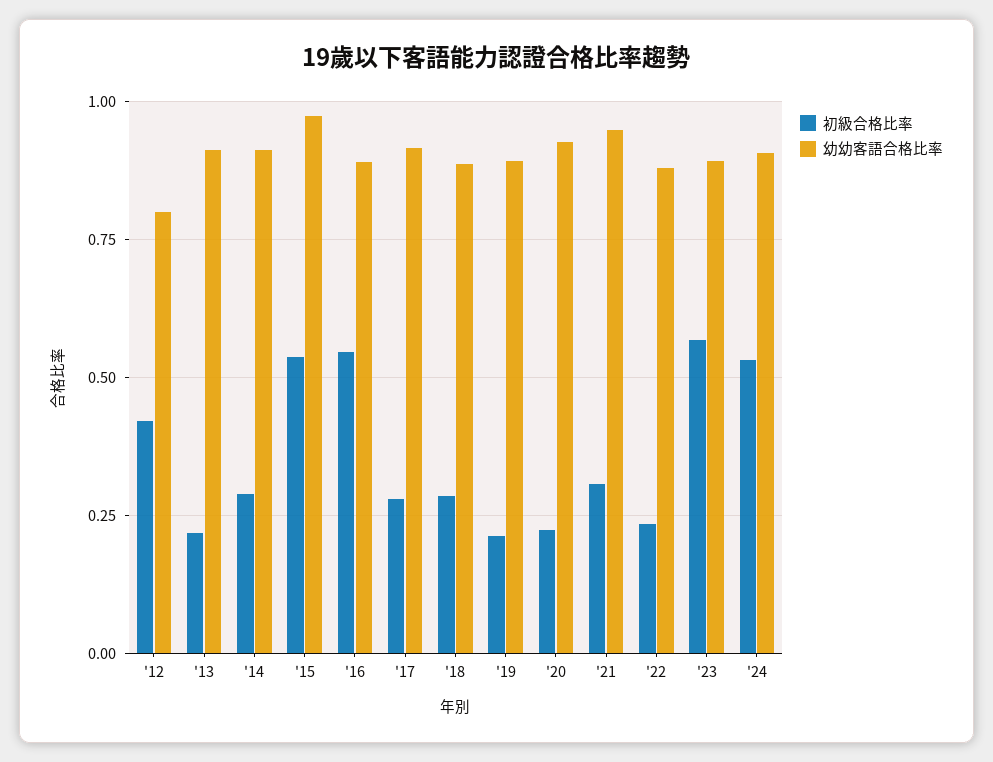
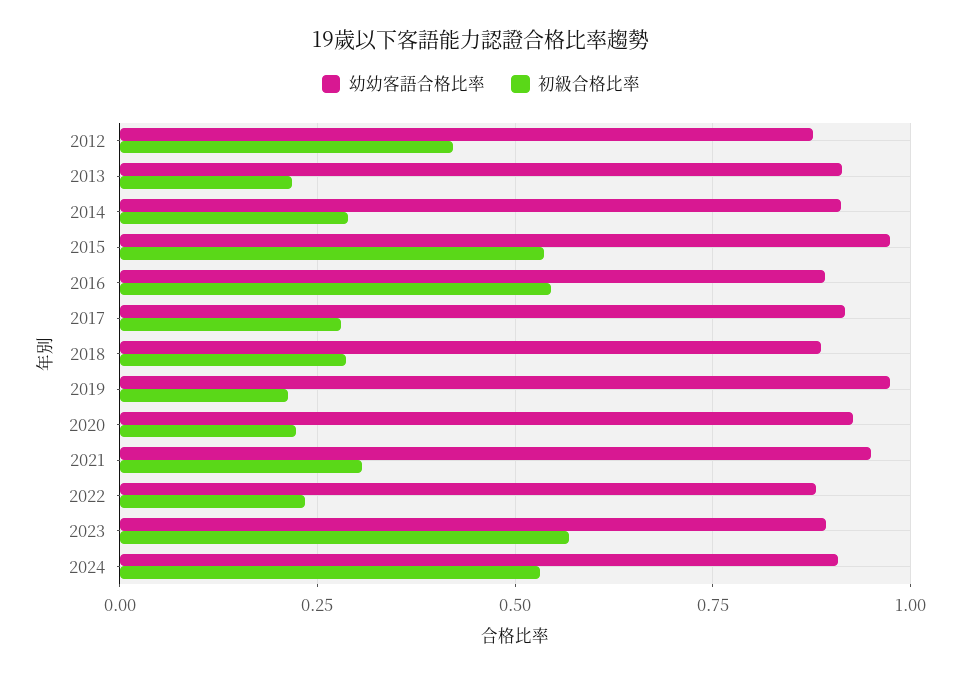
幼幼客語合格比率, '12: 0.8 -> 0.875
幼幼客語合格比率, '19: 0.9 -> 0.975

